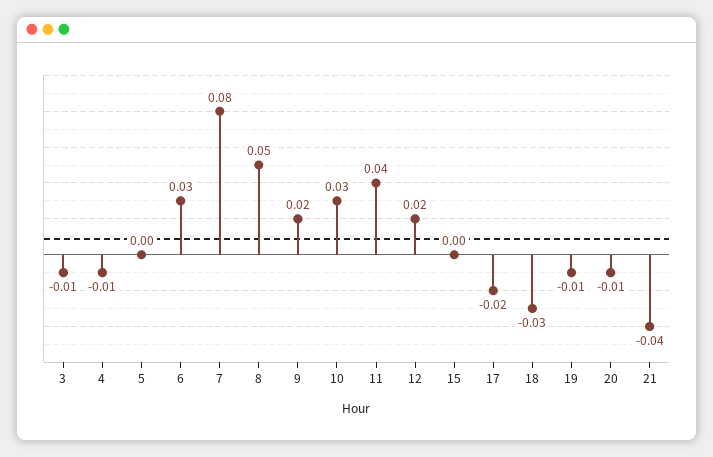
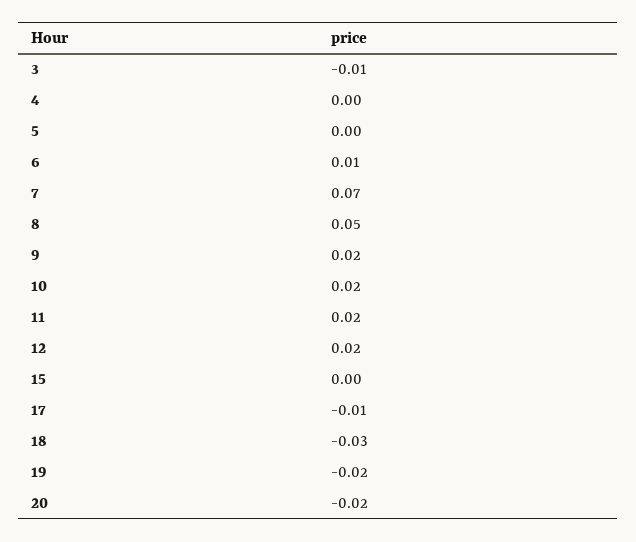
4: -0.01 -> 0
6: 0.03 -> 0.01
7: 0.08 -> 0.07
10: 0.03 -> 0.02
11: 0.04 -> 0.02
17: -0.02 -> -0.01
19: -0.01 -> -0.02
20: -0.01 -> -0.02
21: -0.04 -> none

